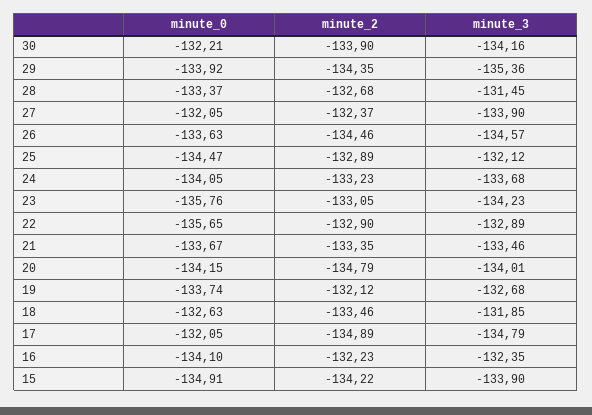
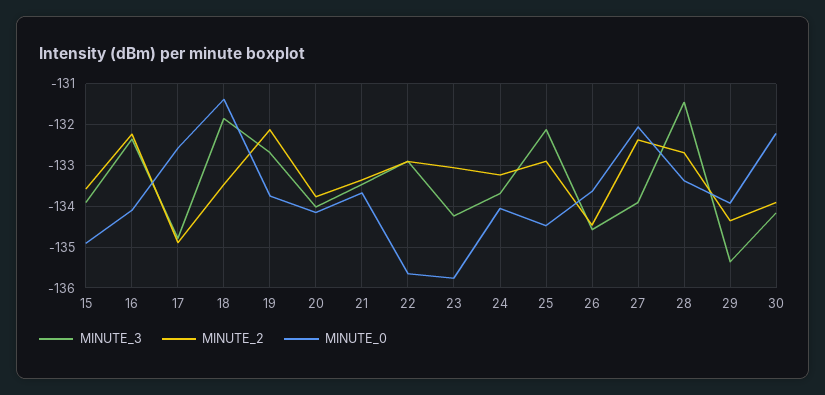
minute_2, 20: -134.79 -> -133.8
minute_0, 18: -132.63 -> -131.4
minute_0, 17: -132.05 -> -132.6
minute_2, 15: -134.22 -> -133.6

